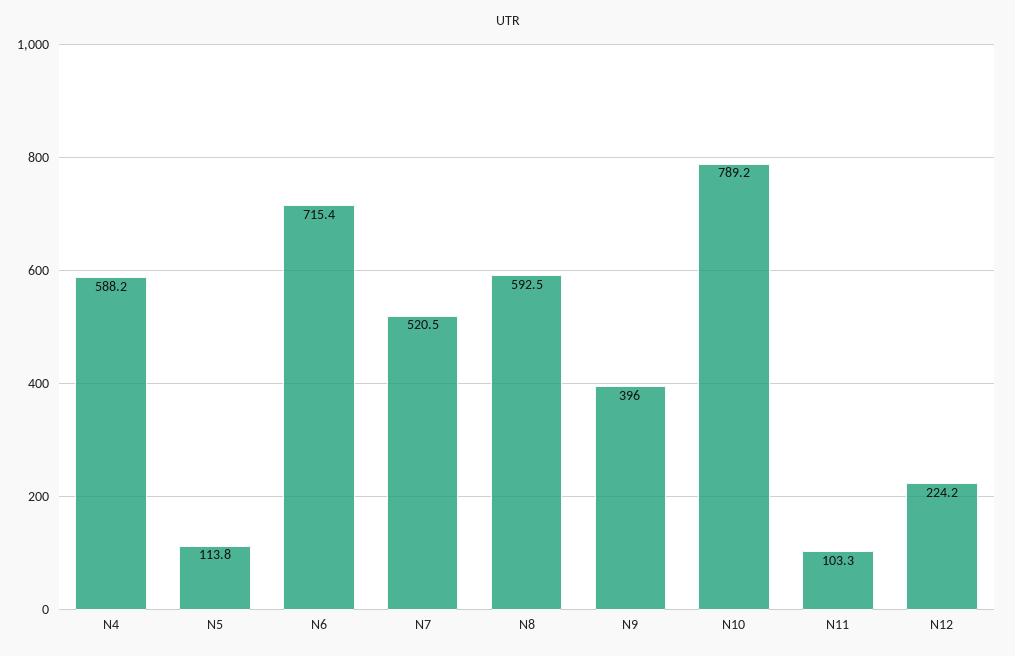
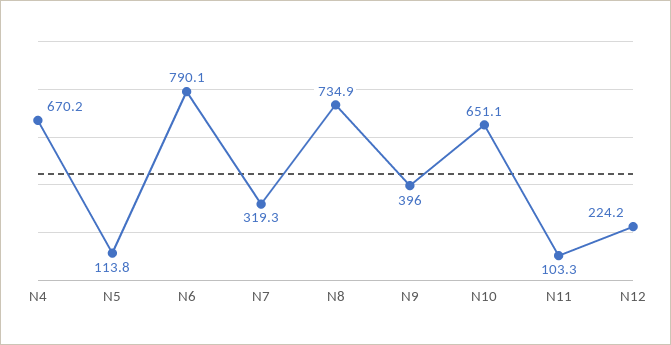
N4: 588.2 -> 670.2
N6: 715.4 -> 790.1
N7: 520.5 -> 319.3
N8: 592.5 -> 734.9
N10: 789.2 -> 651.1

